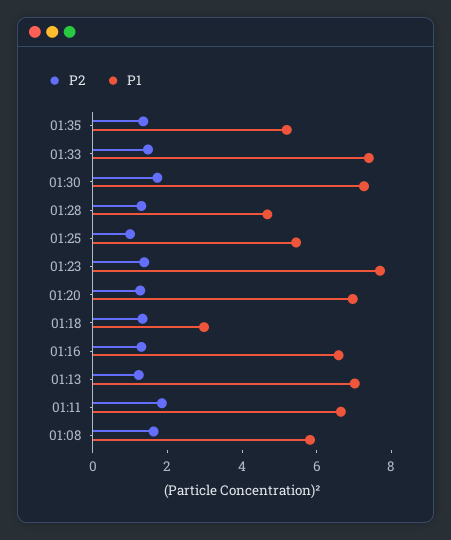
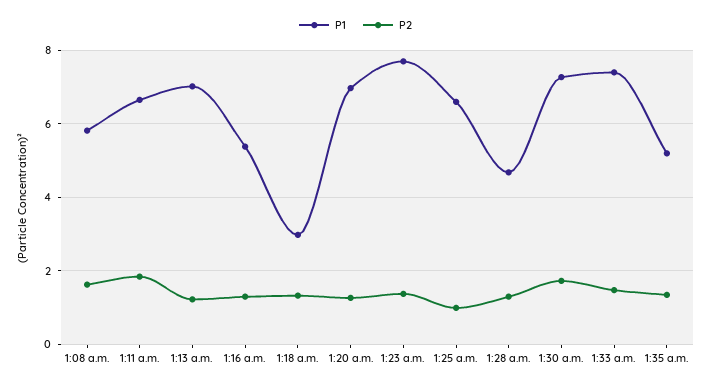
P1, 01:25: 5.5 -> 6.6
P1, 01:16: 6.5 -> 5.4

